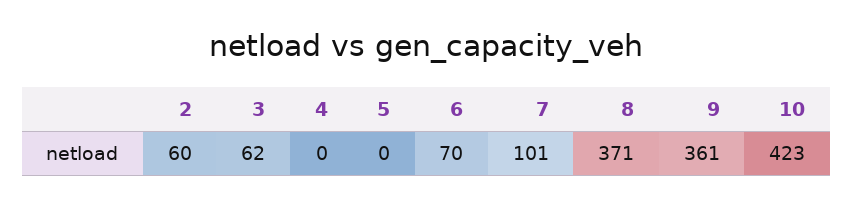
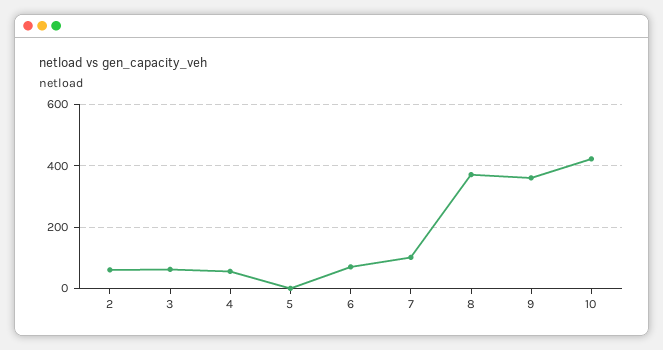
4: 0 -> 60

